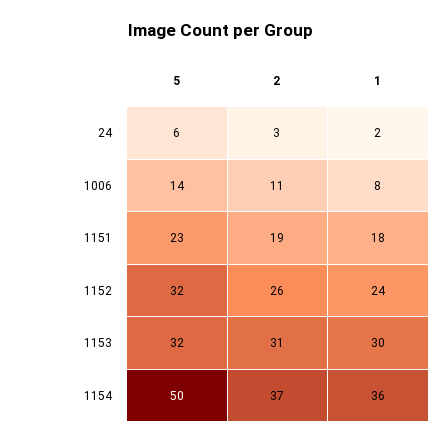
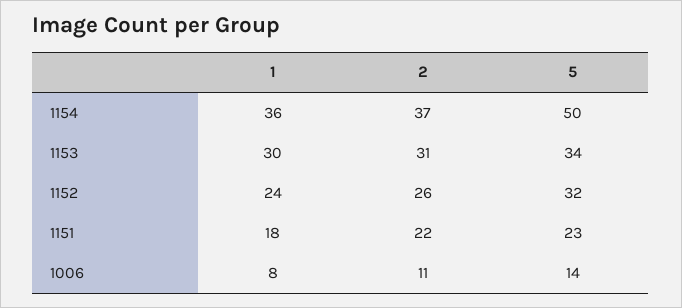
5, 24: 6 -> none
2, 24: 3 -> none
1, 24: 2 -> none
2, 1151: 19 -> 22
5, 1153: 32 -> 34

